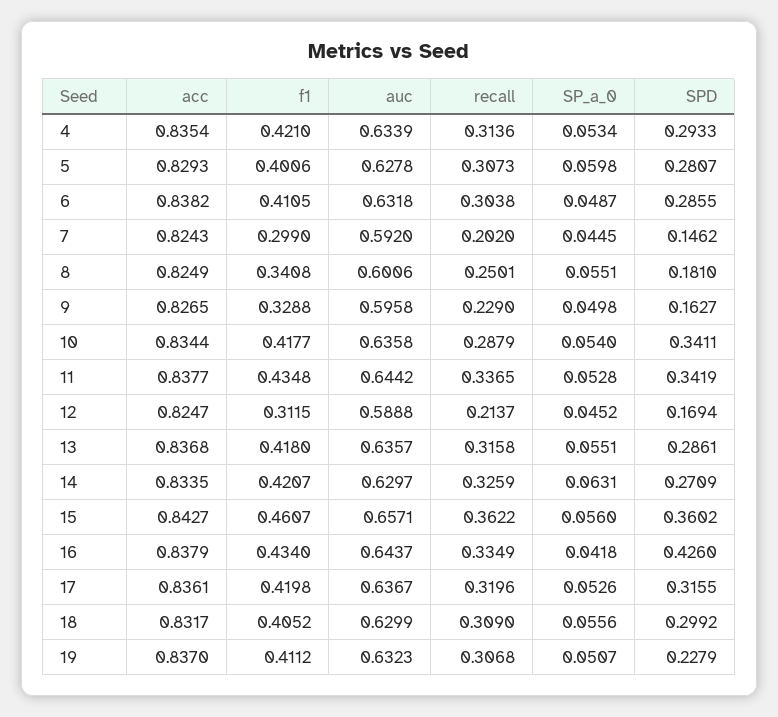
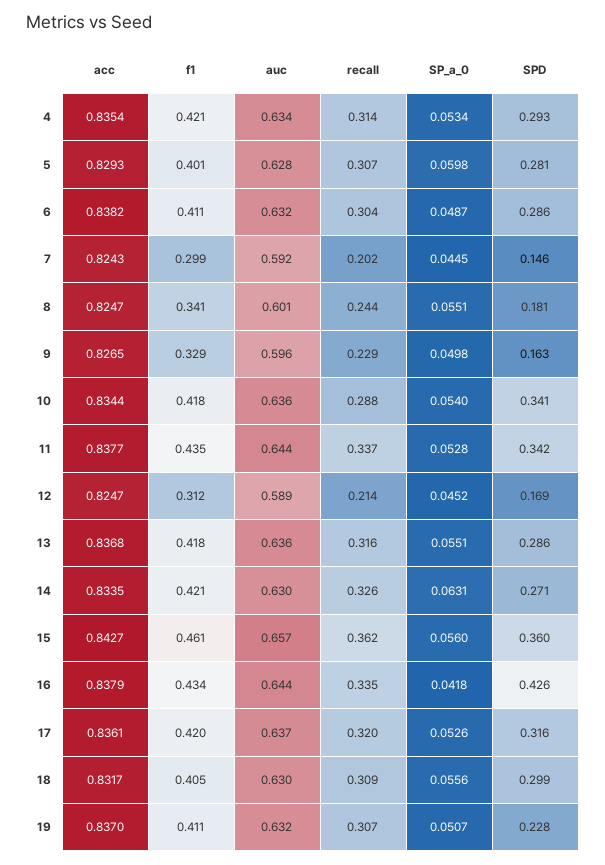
acc, 8: 0.8249 -> 0.8247
recall, 8: 0.2501 -> 0.244

